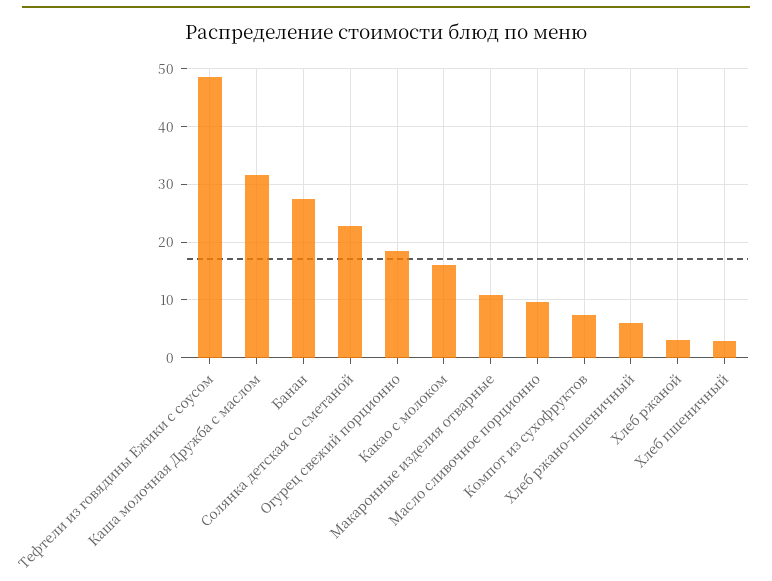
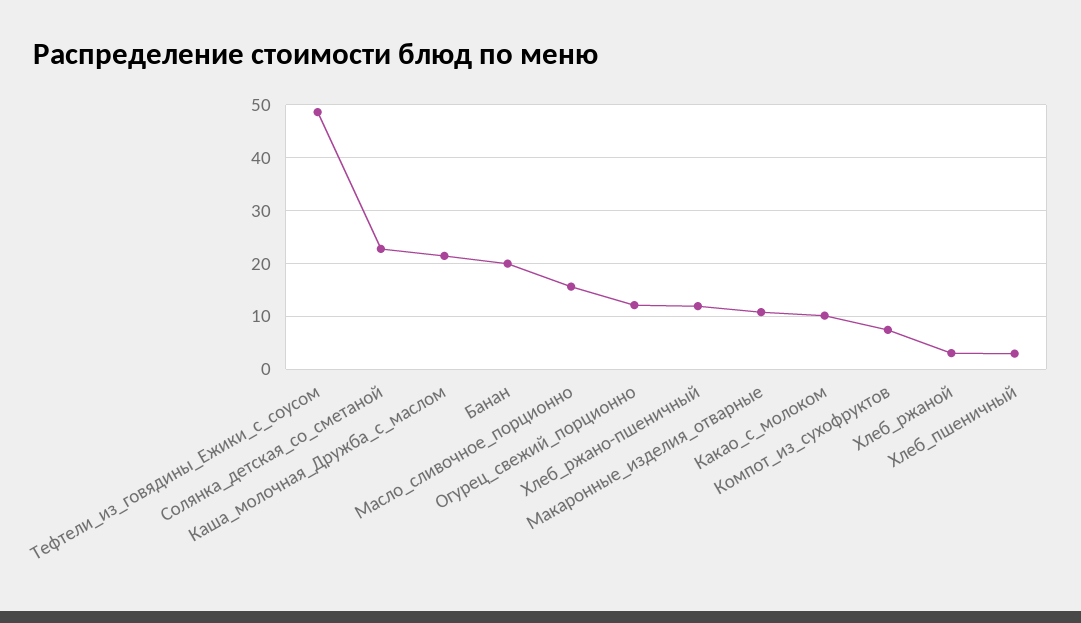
Каша молочная Дружба с маслом: 32 -> 22
Банан: 28 -> 20
Огурец свежий порционно: 18 -> 12
Какао с молоком: 16 -> 10
Масло сливочное порционно: 10 -> 16
Хлеб ржано-пшеничный: 6 -> 12

